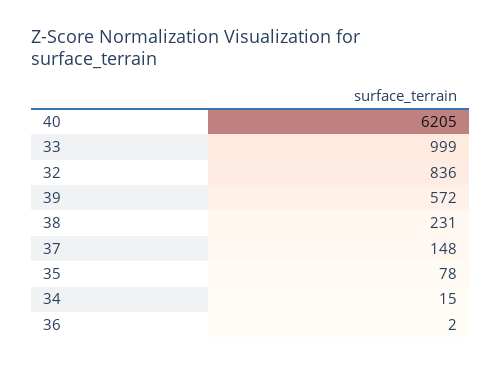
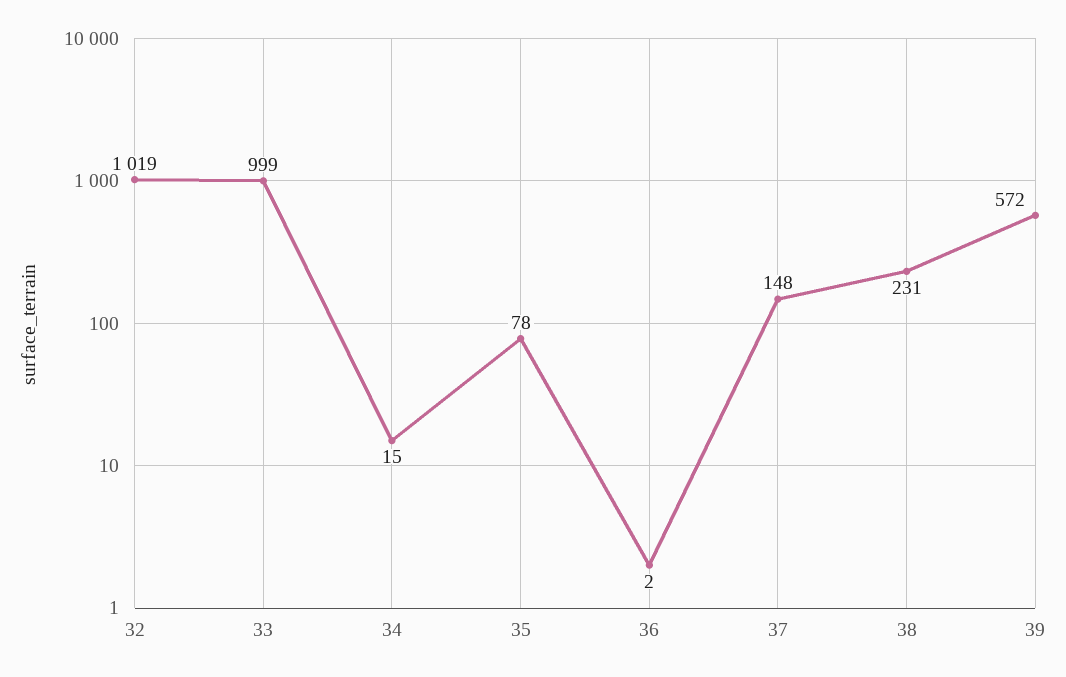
40: 6205 -> none
32: 836 -> 1019

